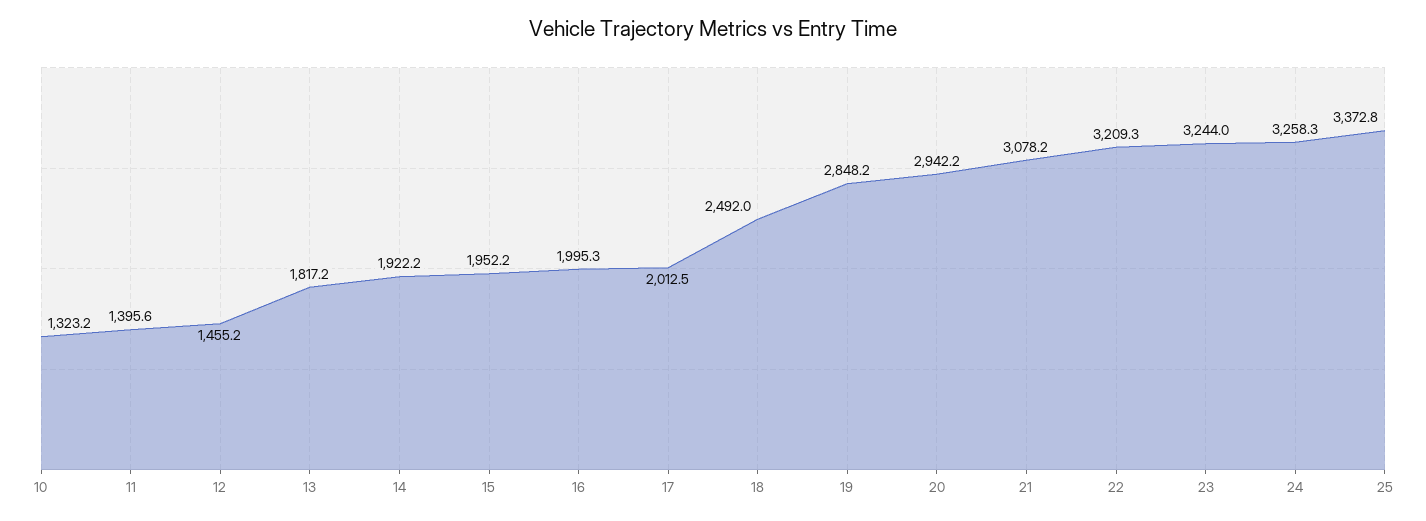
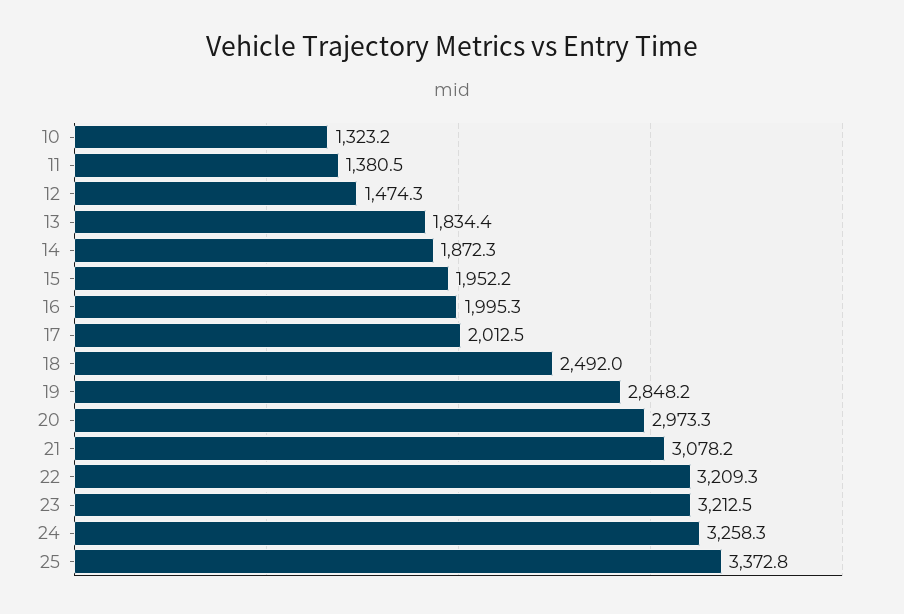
11: 1395.6 -> 1380.5
12: 1455.2 -> 1474.3
13: 1817.2 -> 1834.4
14: 1922.2 -> 1872.3
20: 2942.2 -> 2973.3
23: 3244 -> 3212.5

